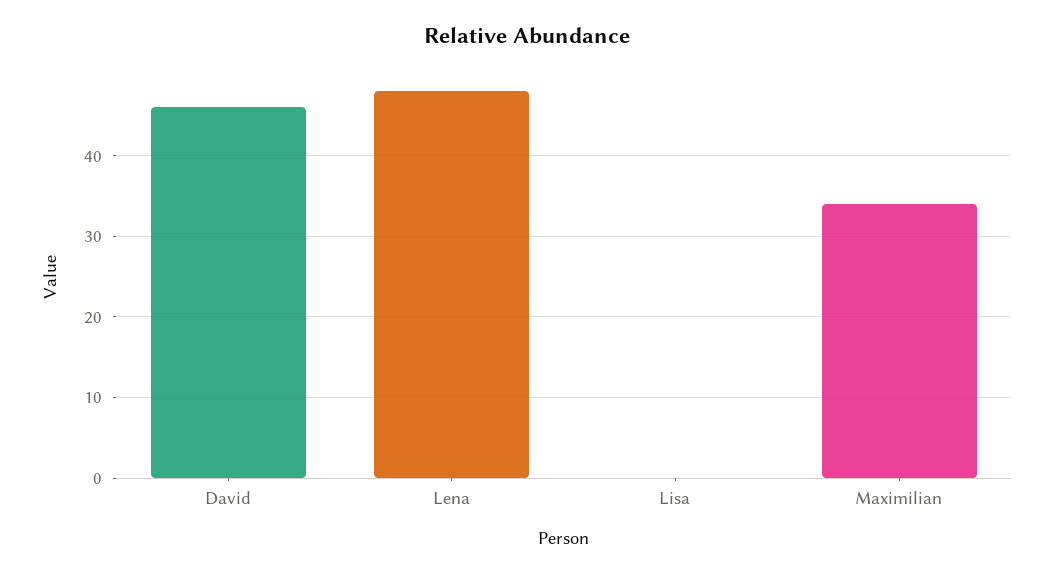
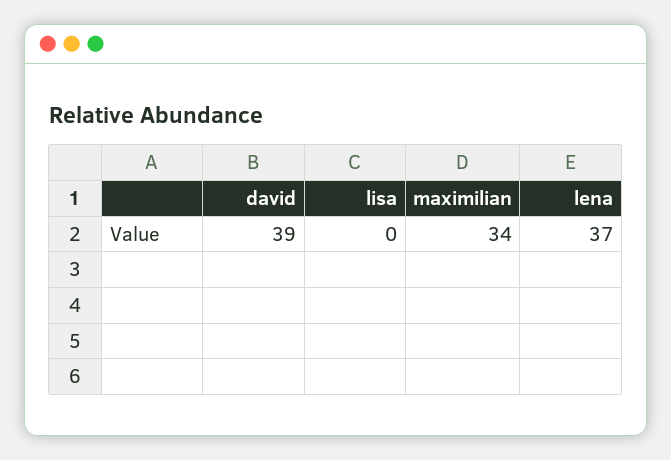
David: 46 -> 39
Lena: 48 -> 37

